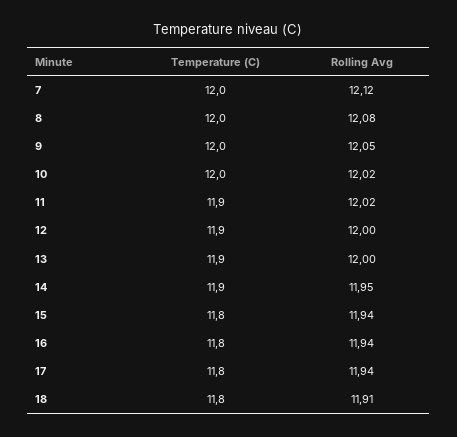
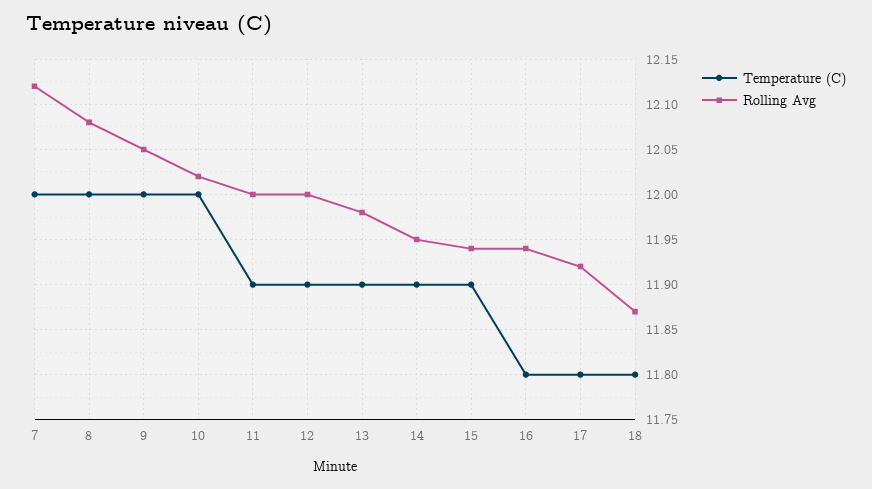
Rolling Avg, 11: 12.02 -> 12
Rolling Avg, 13: 12 -> 11.98
Temperature (C), 15: 11.8 -> 11.9
Rolling Avg, 17: 11.94 -> 11.92
Rolling Avg, 18: 11.91 -> 11.87

